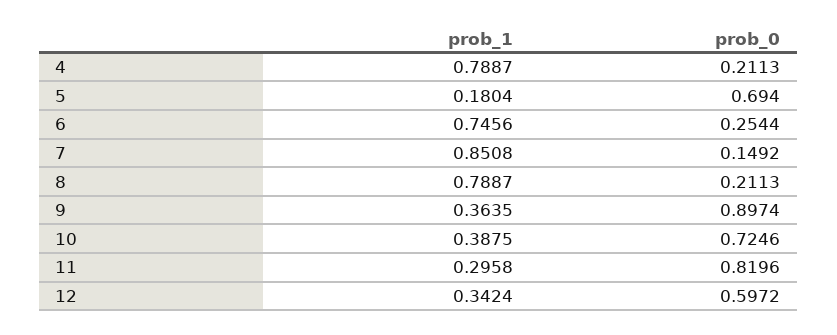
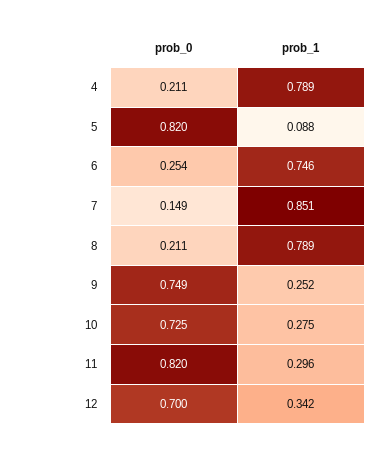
prob_1, 5: 0.1804 -> 0.088
prob_0, 5: 0.694 -> 0.82
prob_1, 9: 0.3635 -> 0.252
prob_0, 9: 0.8974 -> 0.749
prob_1, 10: 0.3875 -> 0.275
prob_0, 12: 0.5972 -> 0.7

